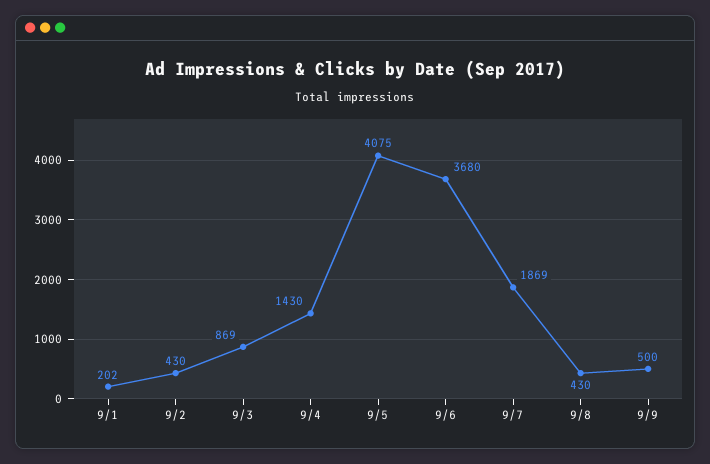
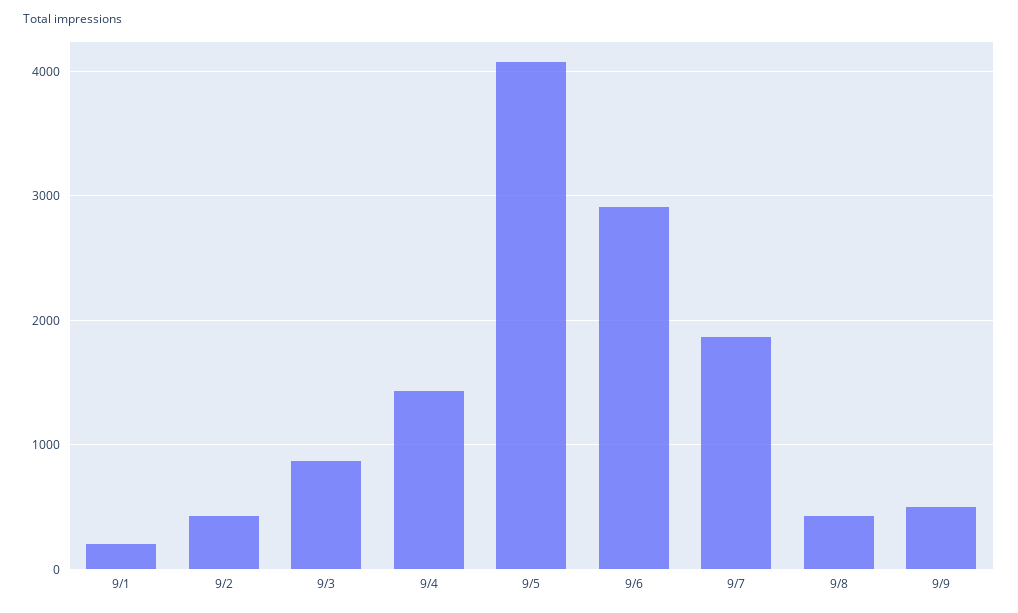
9/6: 3680 -> 2900

